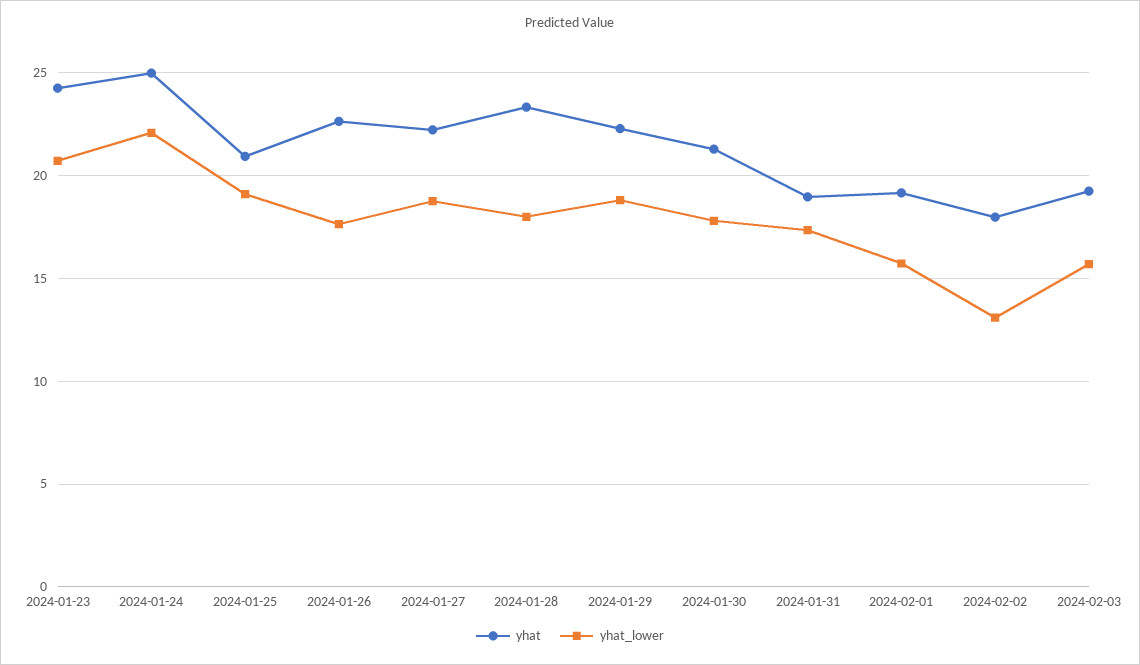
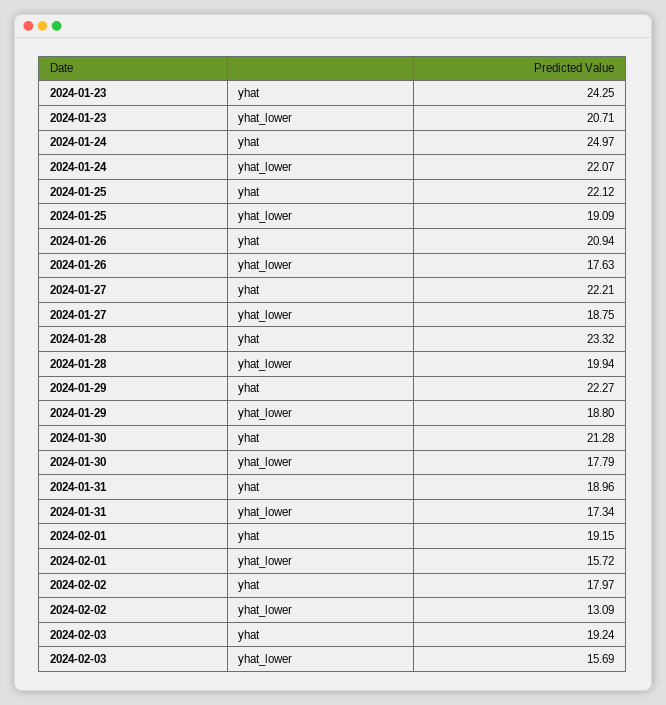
yhat, 2024-01-25: 21 -> 22.12
yhat, 2024-01-26: 22.5 -> 20.94
yhat_lower, 2024-01-28: 18 -> 19.94

